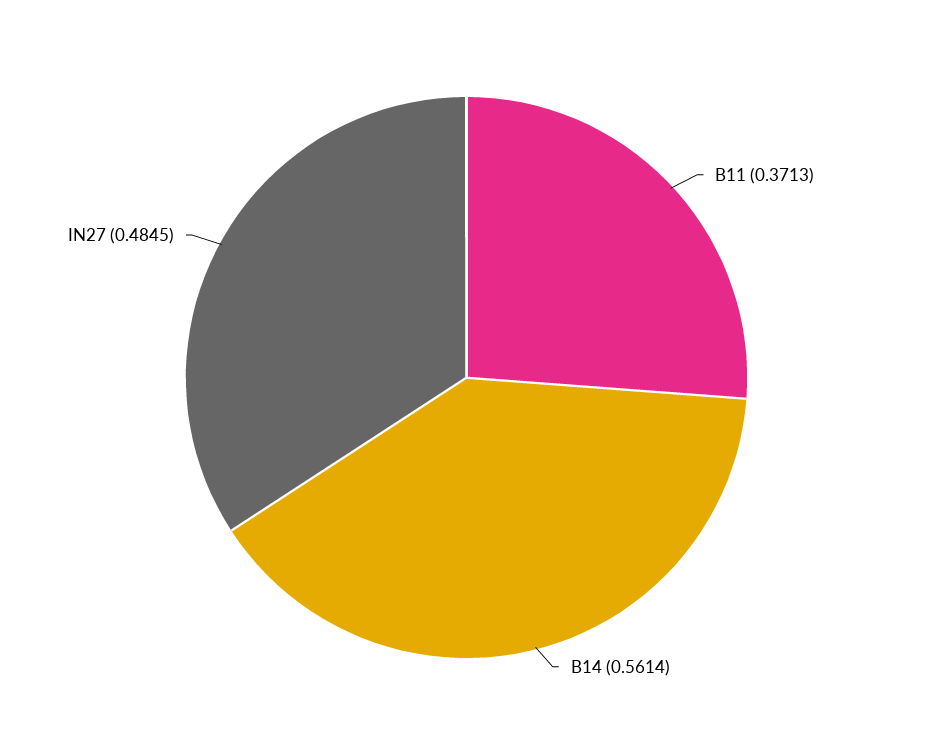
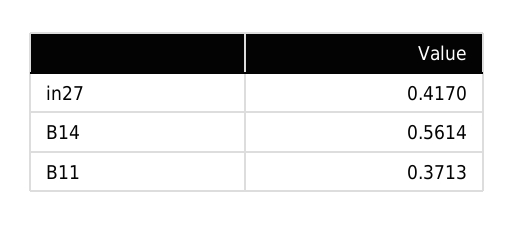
IN27: 0.4845 -> 0.417

